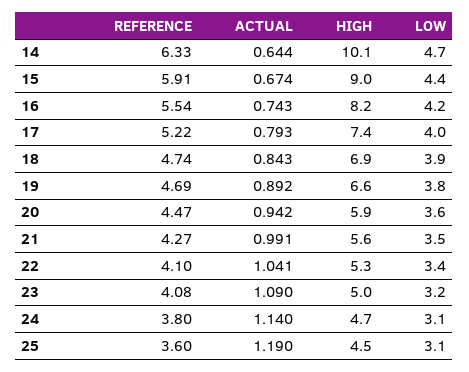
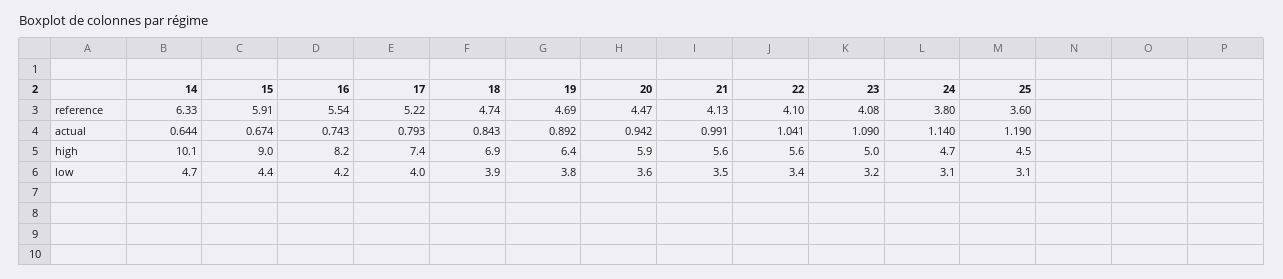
HIGH, 19: 6.6 -> 6.4
REFERENCE, 21: 4.27 -> 4.13
HIGH, 22: 5.3 -> 5.6

